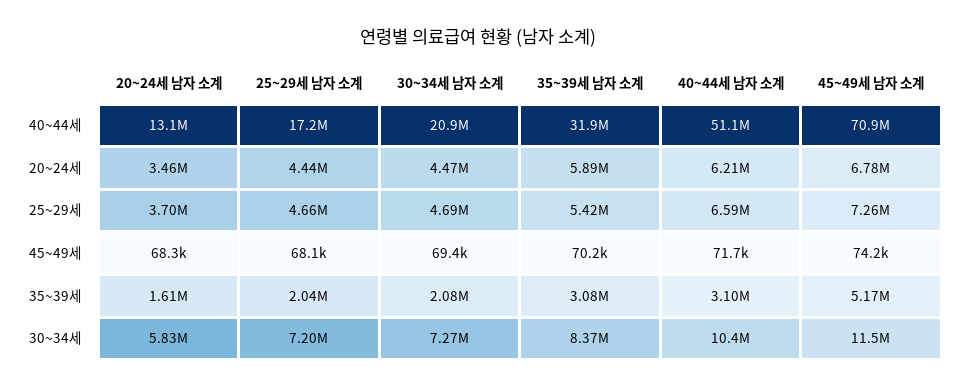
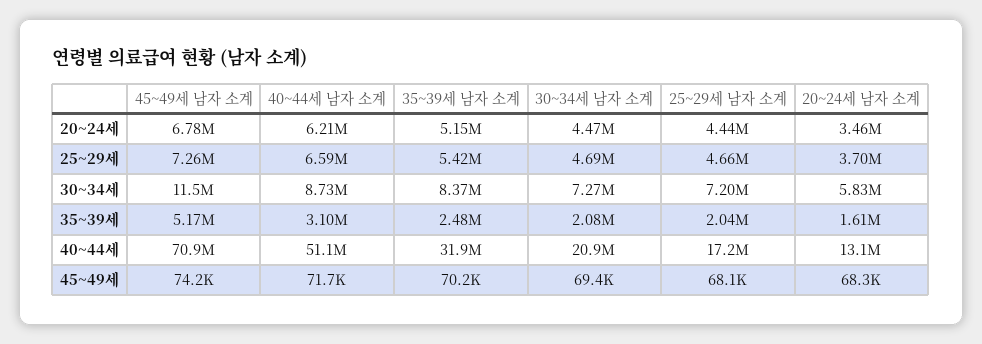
35~39세 남자 소계, 20~24세: 5890000 -> 5150000
35~39세 남자 소계, 35~39세: 3080000 -> 2480000
40~44세 남자 소계, 30~34세: 10400000 -> 8730000

